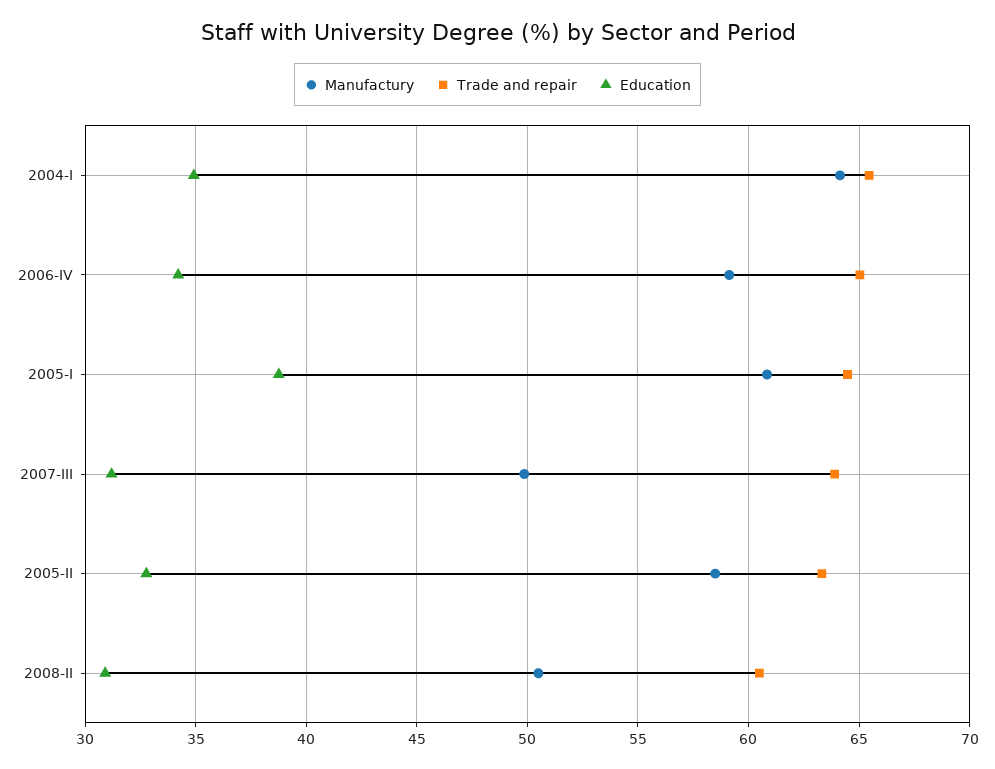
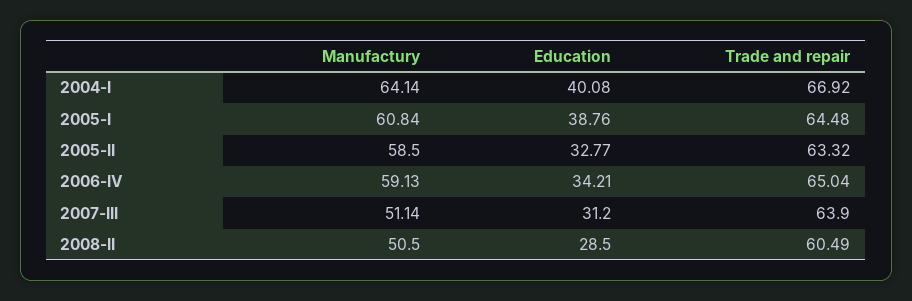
Trade and repair, 2004-I: 65.5 -> 66.92
Education, 2004-I: 35 -> 40.08
Manufactury, 2007-III: 50 -> 51.14
Education, 2008-II: 31 -> 28.5

